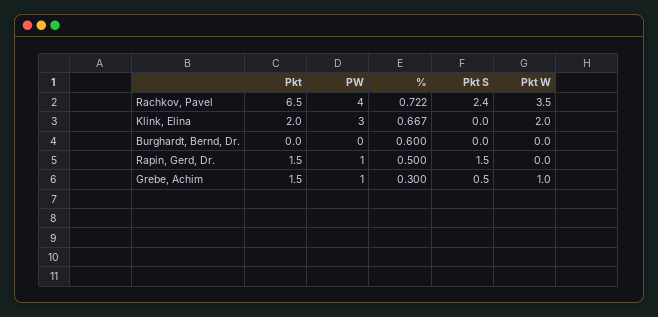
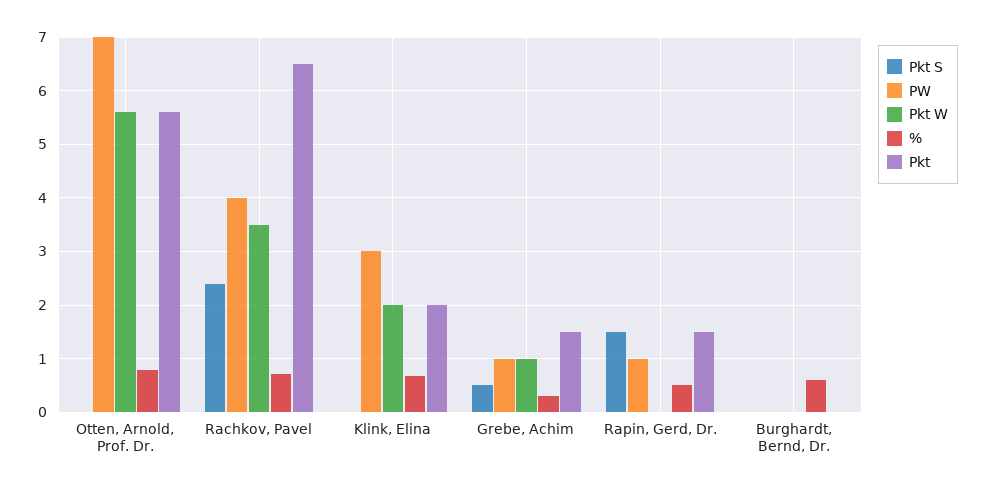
Pkt S, Otten, Arnold, Prof. Dr.: none -> 0
PW, Otten, Arnold, Prof. Dr.: none -> 7
Pkt W, Otten, Arnold, Prof. Dr.: none -> 5.6
%, Otten, Arnold, Prof. Dr.: none -> 0.8
Pkt, Otten, Arnold, Prof. Dr.: none -> 5.6

